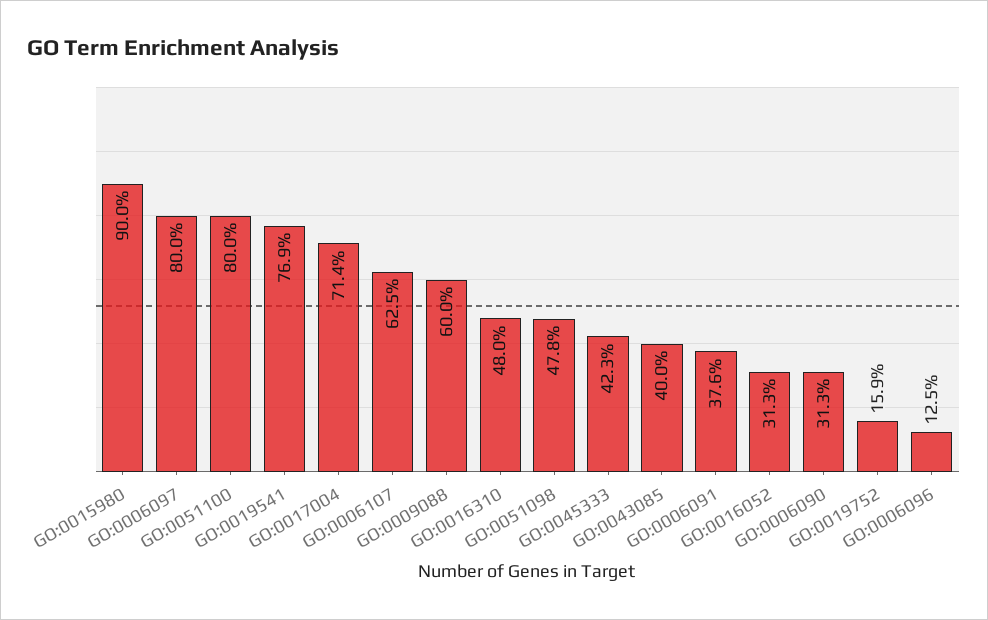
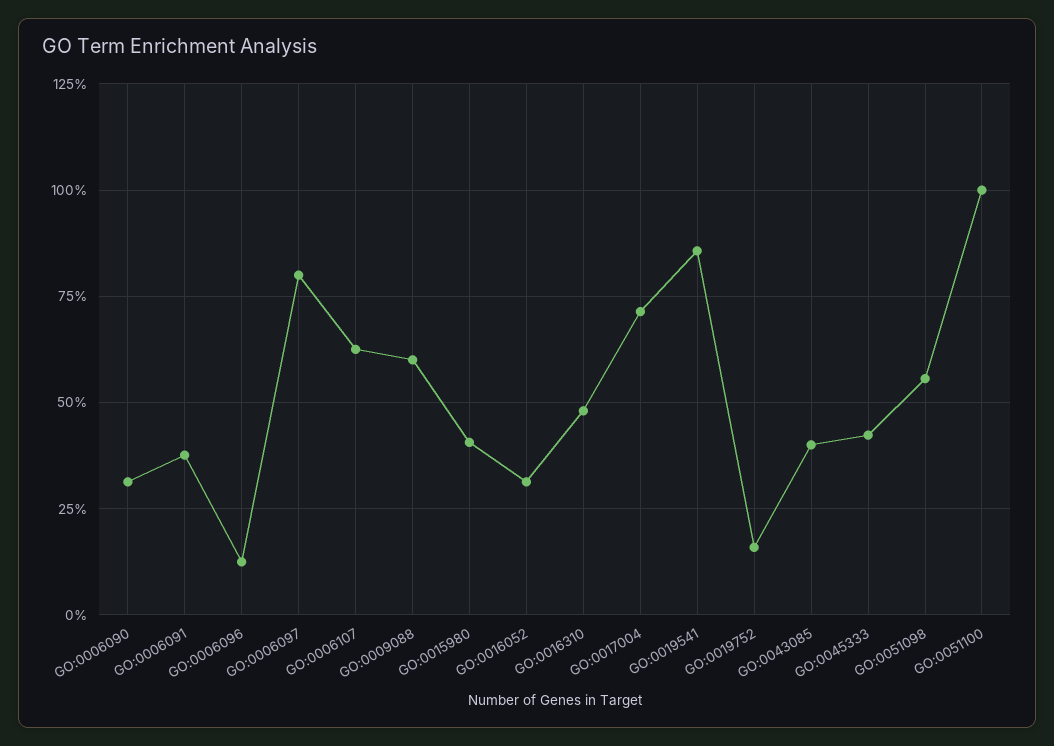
GO:0015980: 90 -> 40
GO:0051100: 80 -> 100
GO:0019541: 76.9 -> 85
GO:0051098: 47.8 -> 55

